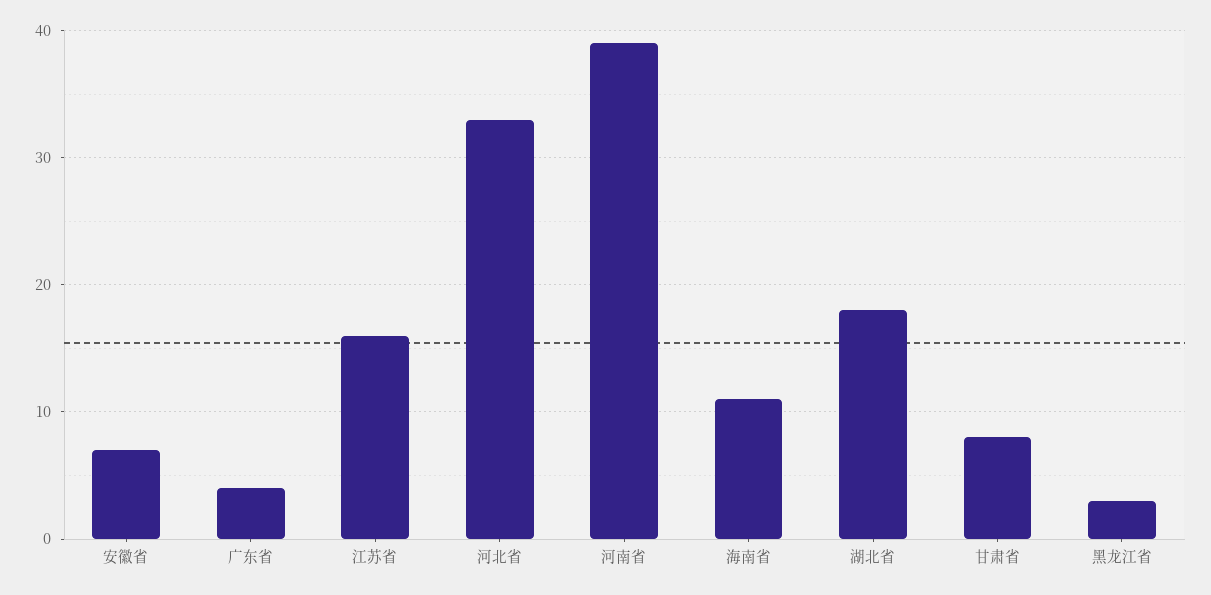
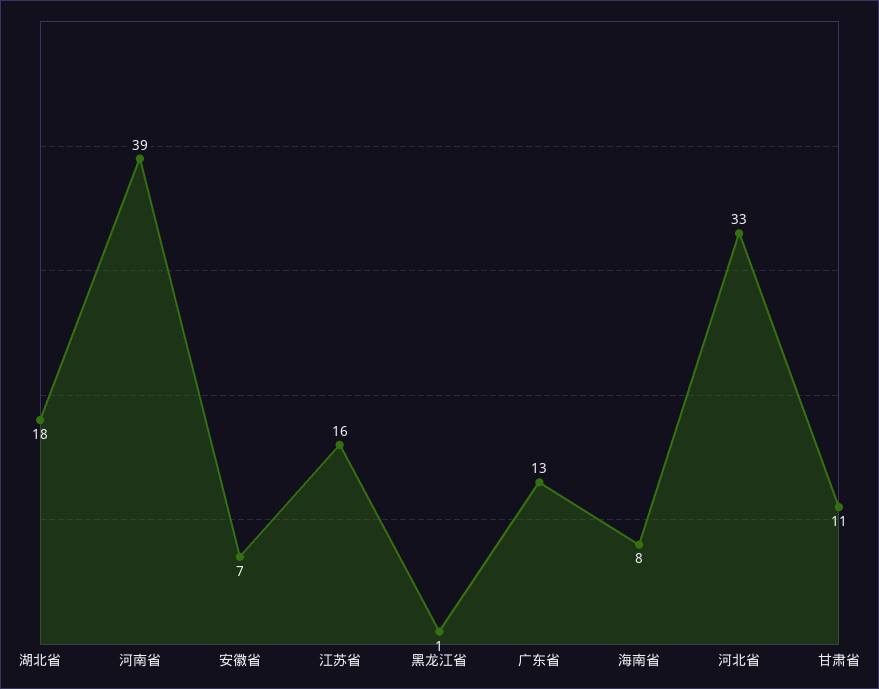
广东省: 4 -> 13
海南省: 11 -> 8
甘肃省: 8 -> 11
黑龙江省: 3 -> 1

